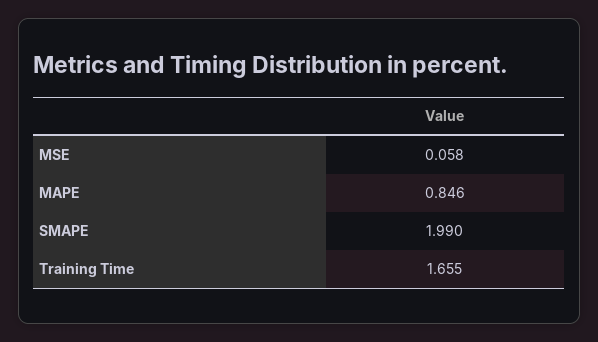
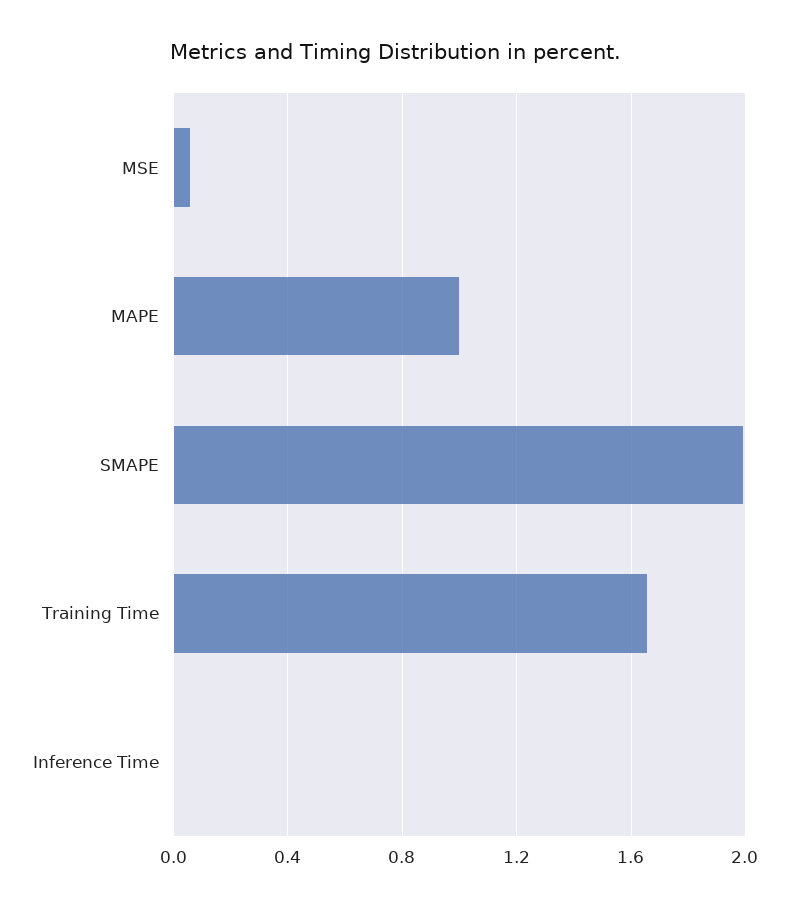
MAPE: 0.846 -> 1
Inference Time: none -> 0

